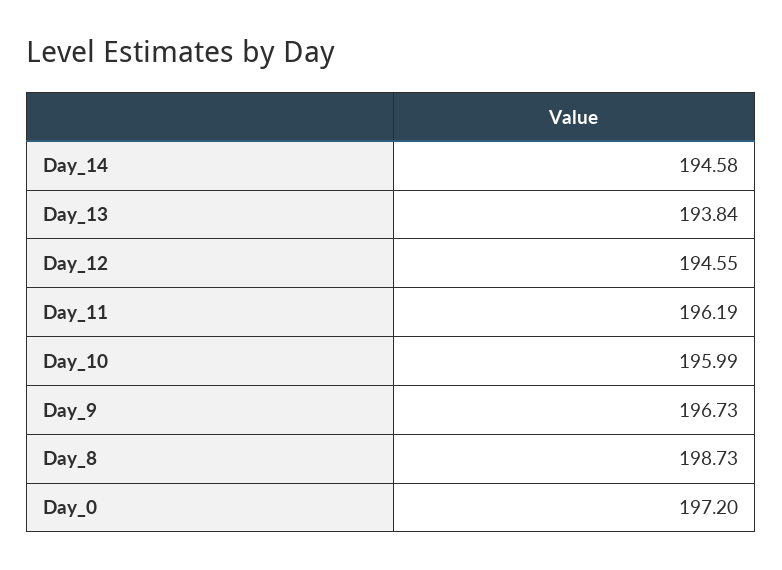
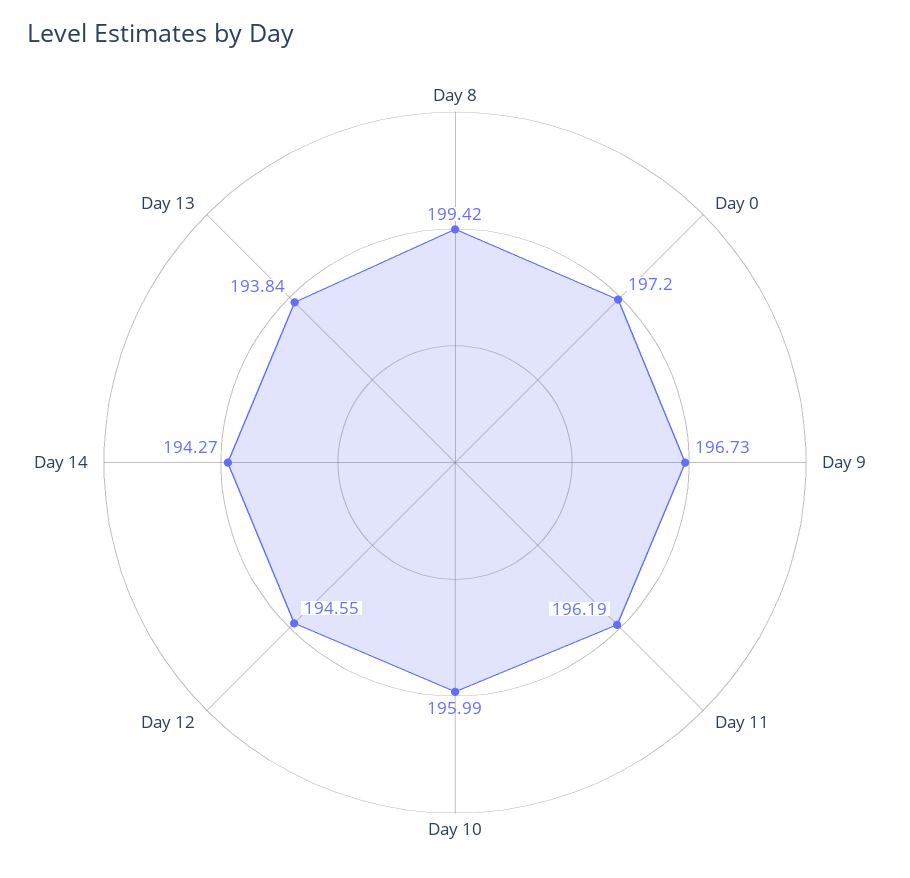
Day_14: 194.58 -> 194.27
Day_8: 198.73 -> 199.42

